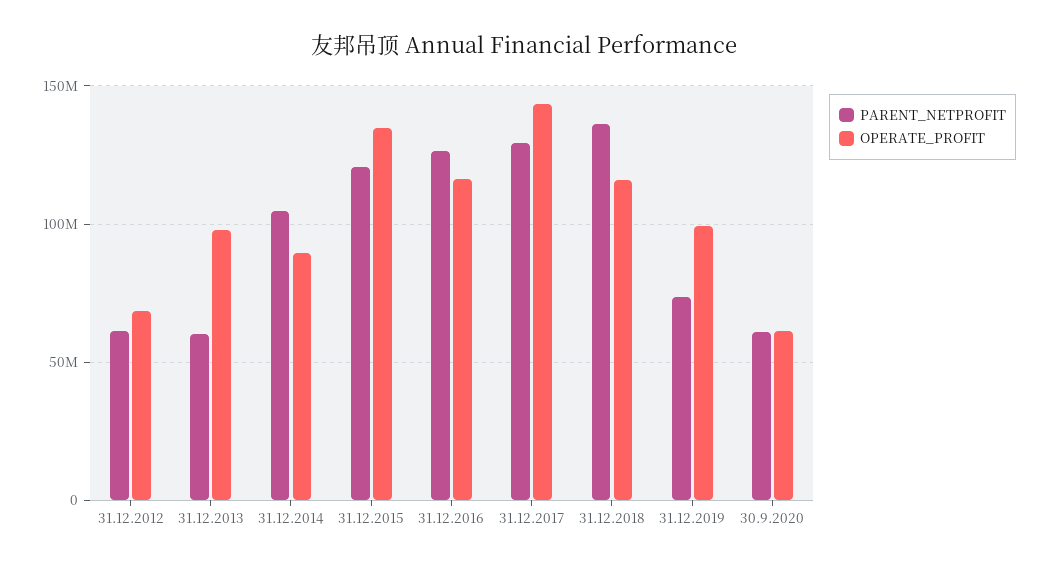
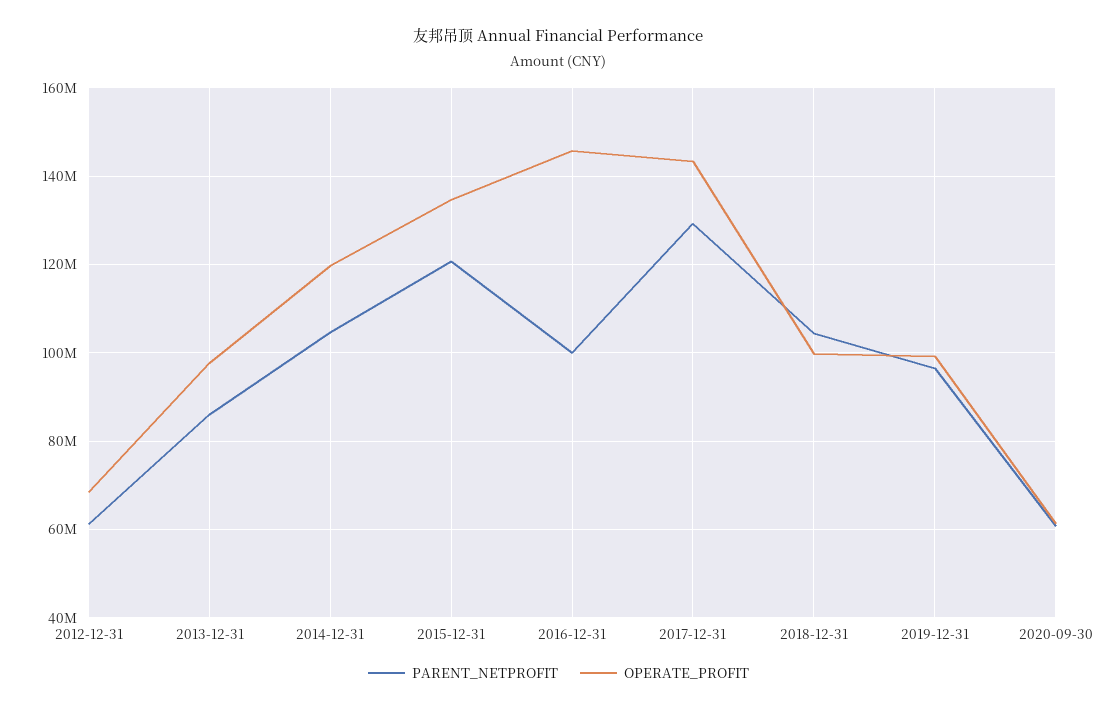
PARENT_NETPROFIT, 31.12.2013: 60000000 -> 86000000
OPERATE_PROFIT, 31.12.2014: 90000000 -> 120000000
PARENT_NETPROFIT, 31.12.2016: 125000000 -> 100000000
OPERATE_PROFIT, 31.12.2016: 115000000 -> 146000000
PARENT_NETPROFIT, 31.12.2018: 135000000 -> 104000000
OPERATE_PROFIT, 31.12.2018: 115000000 -> 100000000
PARENT_NETPROFIT, 31.12.2019: 75000000 -> 96000000

